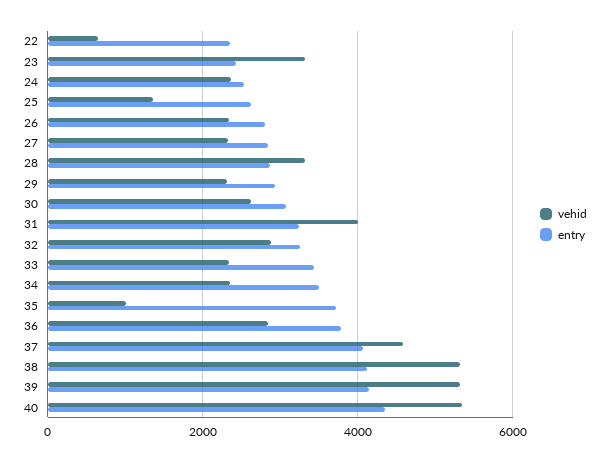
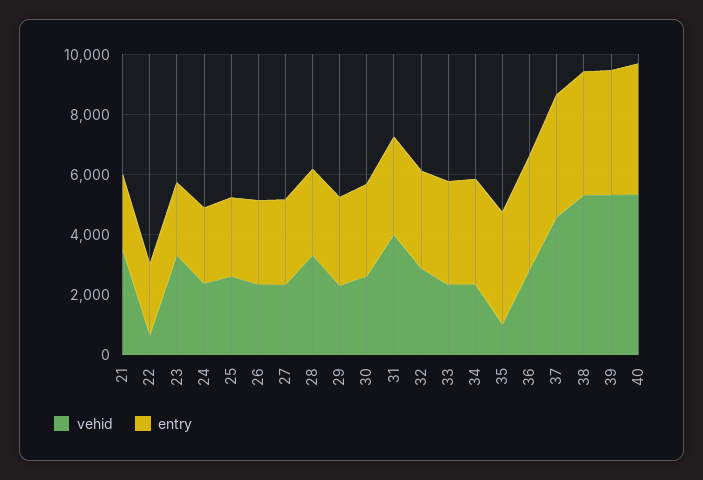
vehid, 25: 1400 -> 2500
vehid, 21: none -> 3500
entry, 21: none -> 2500

